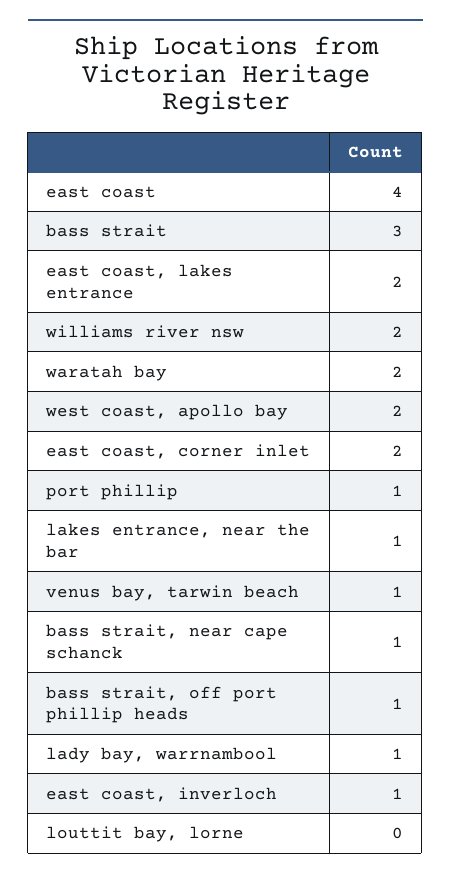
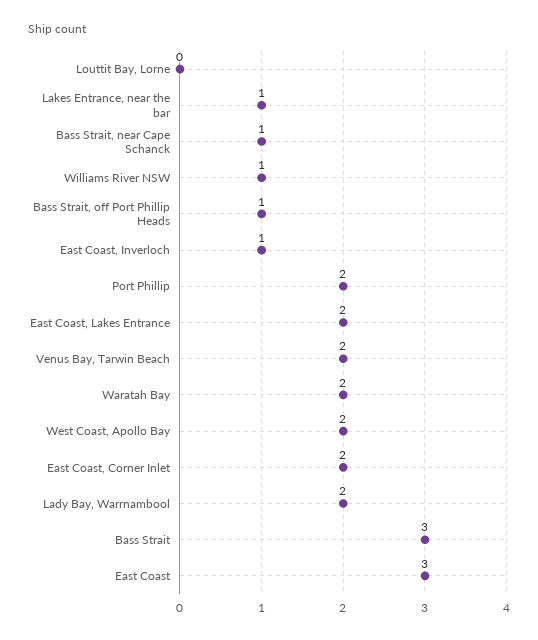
east coast: 4 -> 3
williams river nsw: 2 -> 1
port phillip: 1 -> 2
venus bay, tarwin beach: 1 -> 2
lady bay, warrnambool: 1 -> 2

